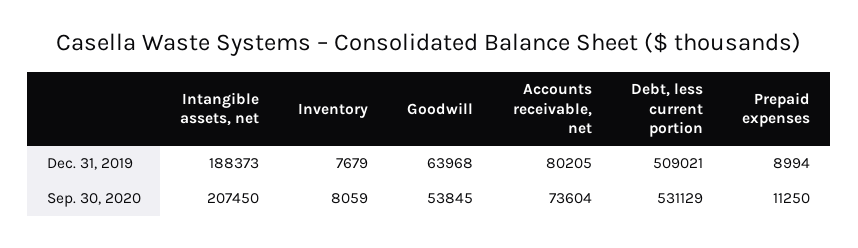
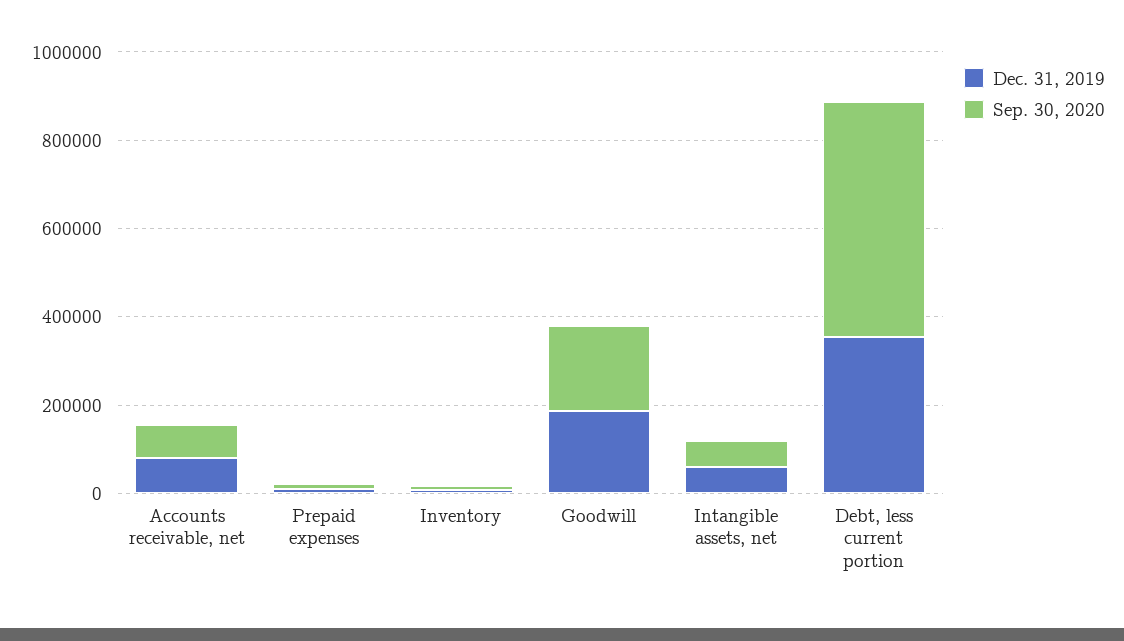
Dec. 31, 2019, Intangible assets, net: 188373 -> 50000
Dec. 31, 2019, Goodwill: 63968 -> 200000
Dec. 31, 2019, Debt, less current portion: 509021 -> 350000
Sep. 30, 2020, Intangible assets, net: 207450 -> 50000
Sep. 30, 2020, Goodwill: 53845 -> 200000

